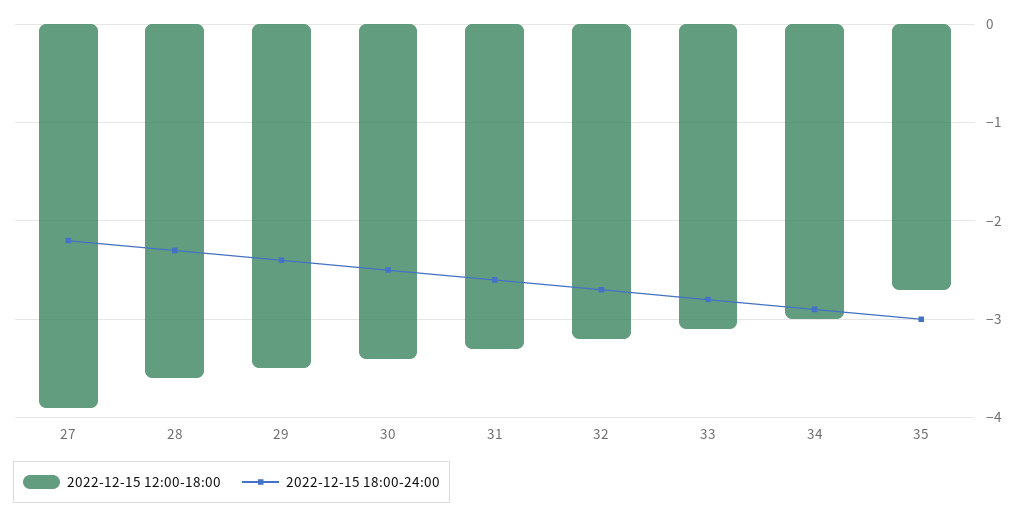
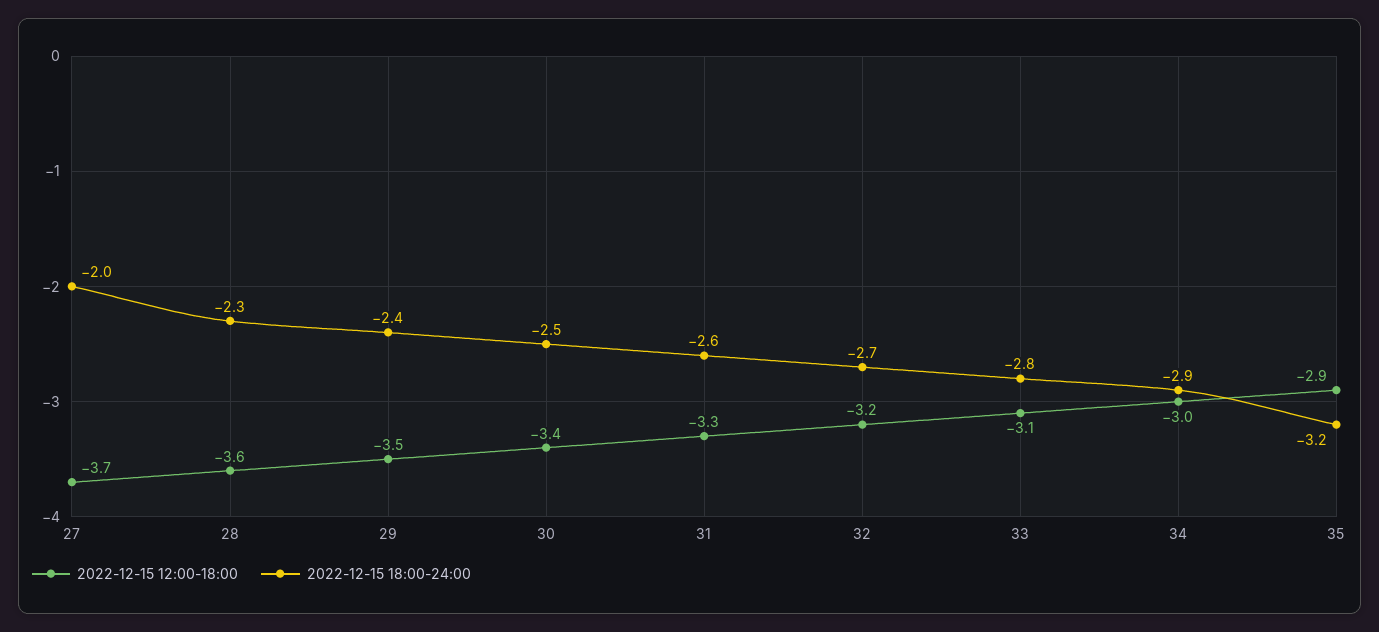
2022-12-15 12:00-18:00, 27: -3.9 -> -3.7
2022-12-15 18:00-24:00, 27: -2.2 -> -2
2022-12-15 12:00-18:00, 35: -2.7 -> -2.9
2022-12-15 18:00-24:00, 35: -3 -> -3.2

